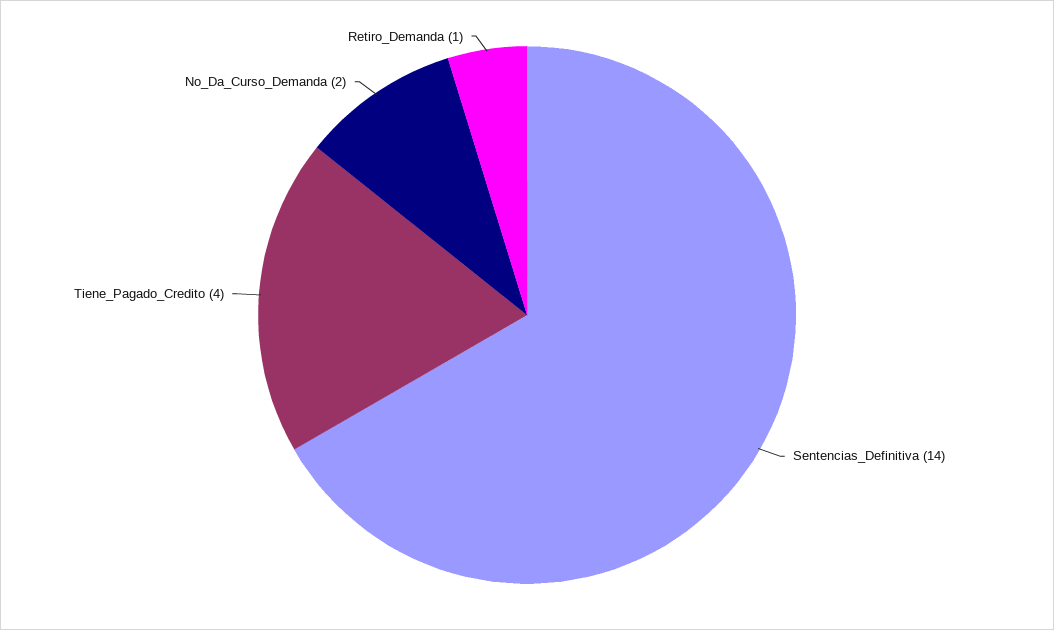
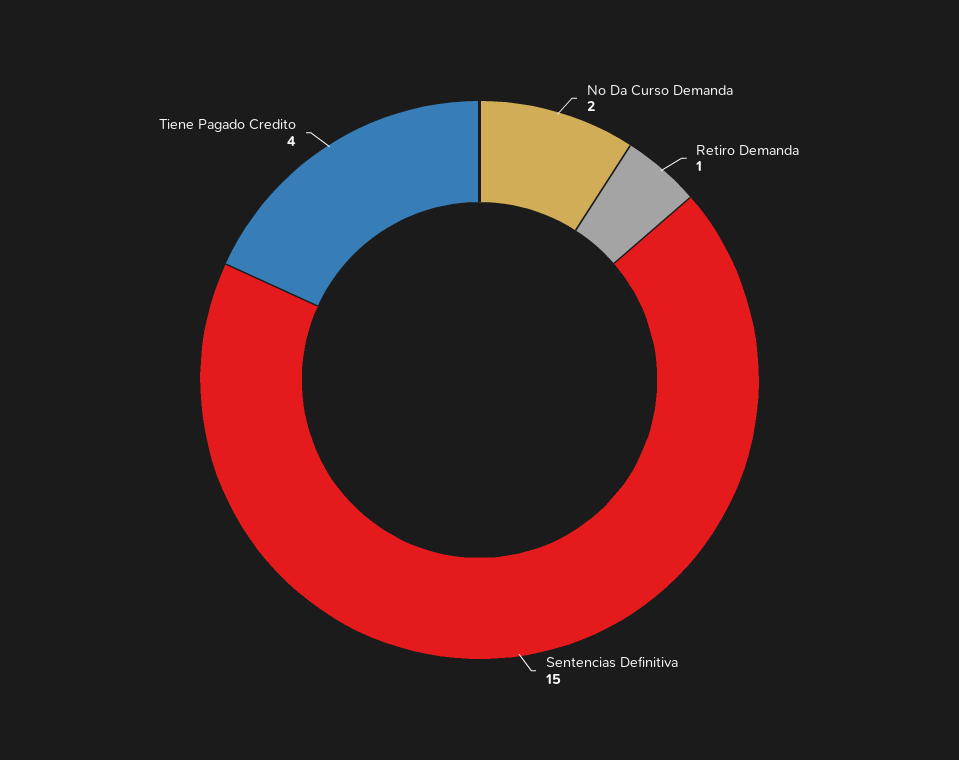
Sentencias_Definitiva: 14 -> 15

